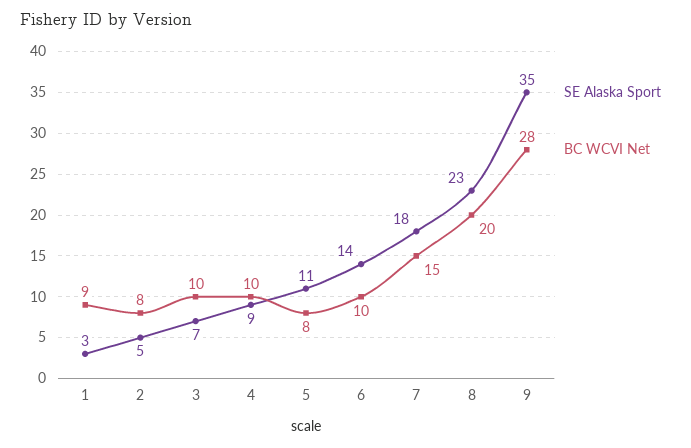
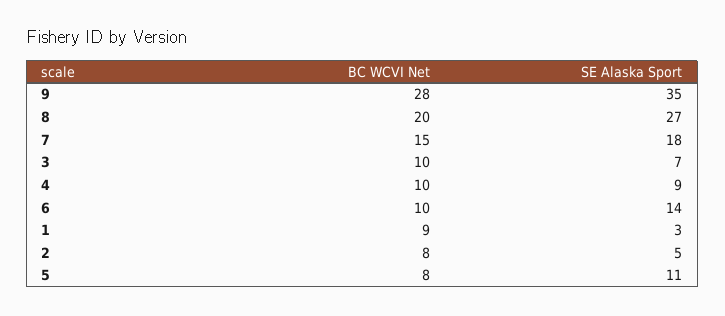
SE Alaska Sport, 8: 23 -> 27

